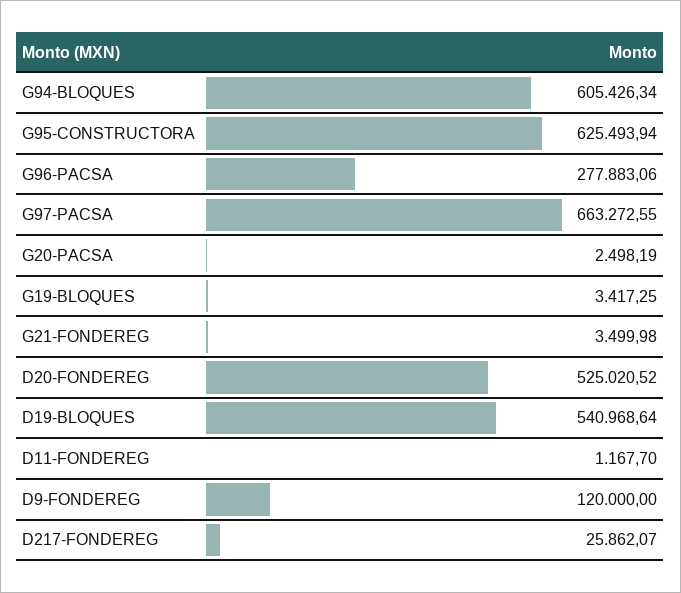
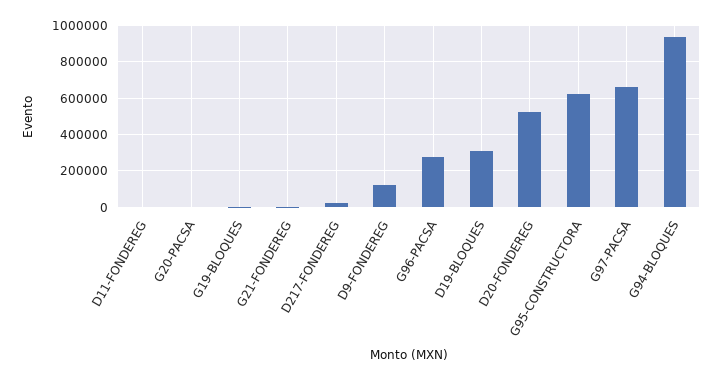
G94-BLOQUES: 605426.34 -> 950000
D19-BLOQUES: 540968.64 -> 300000

